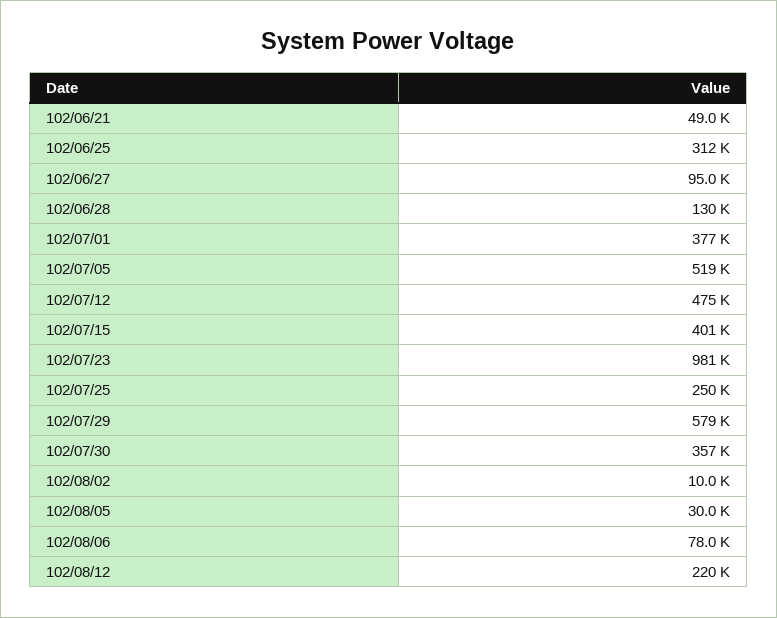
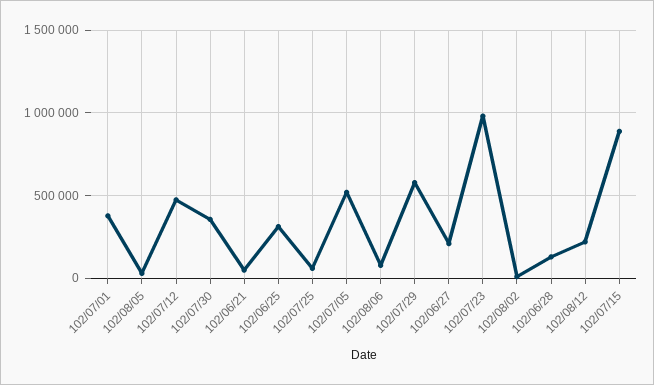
102/06/27: 95000 -> 200000
102/07/15: 401000 -> 900000
102/07/25: 250000 -> 50000

